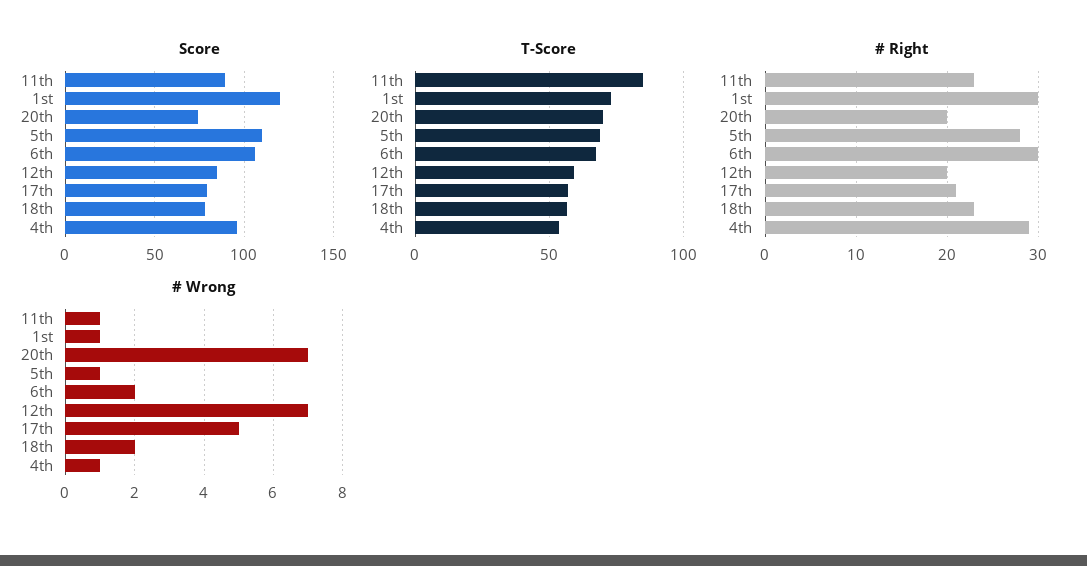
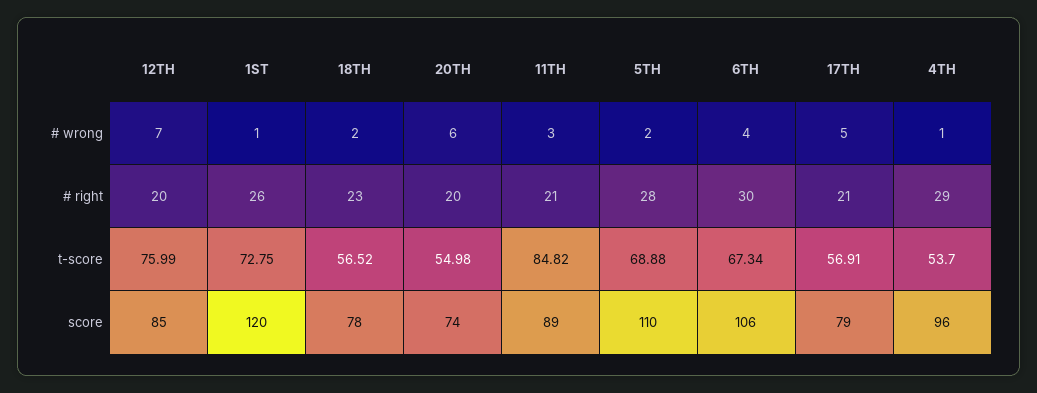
T-Score, 20th: 70 -> 54.98
T-Score, 12th: 60 -> 75.99
# Right, 11th: 23 -> 21
# Right, 1st: 30 -> 26
# Wrong, 11th: 1 -> 3
# Wrong, 20th: 7 -> 6
# Wrong, 5th: 1 -> 2
# Wrong, 6th: 2 -> 4

